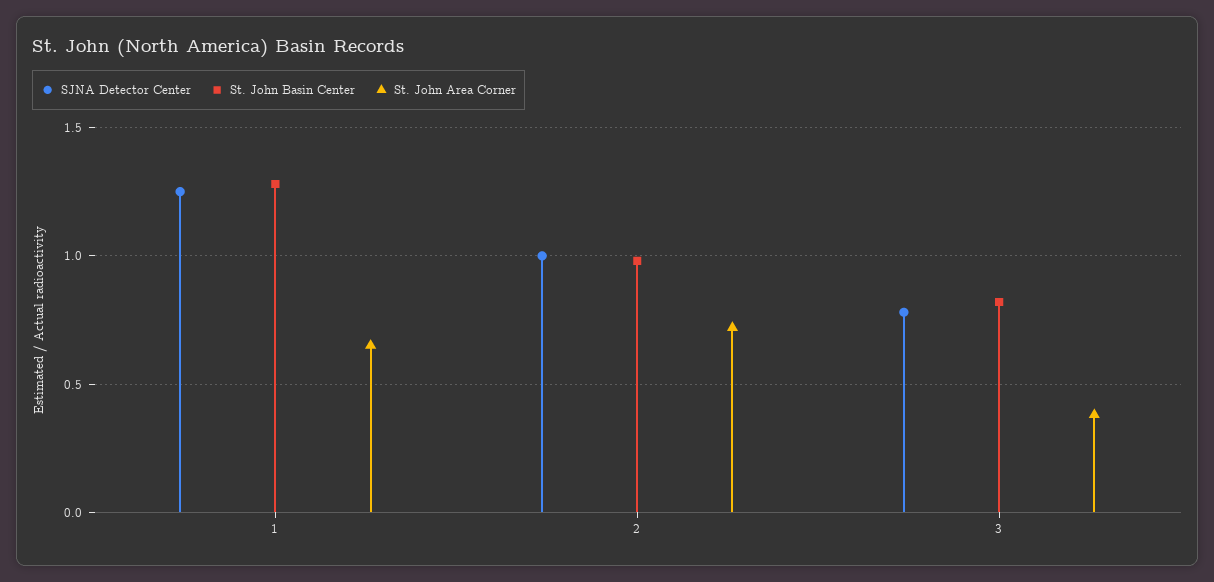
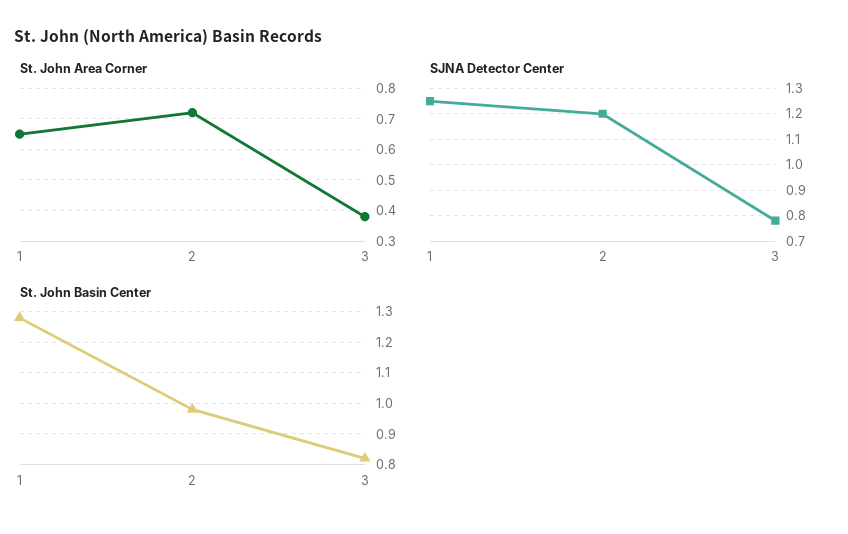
SJNA Detector Center, 2: 1 -> 1.2

